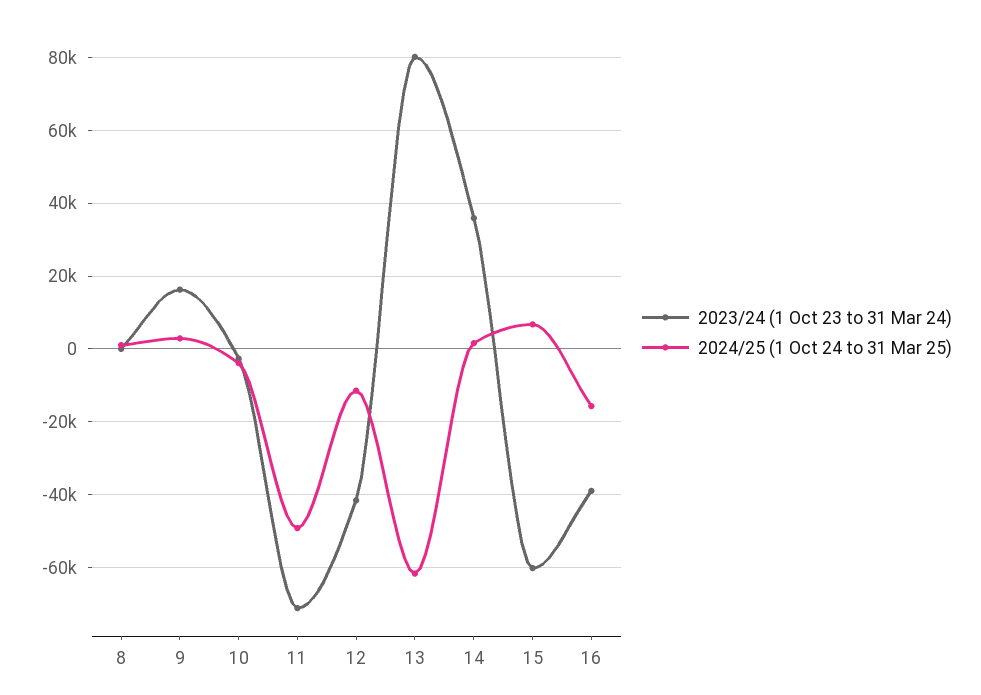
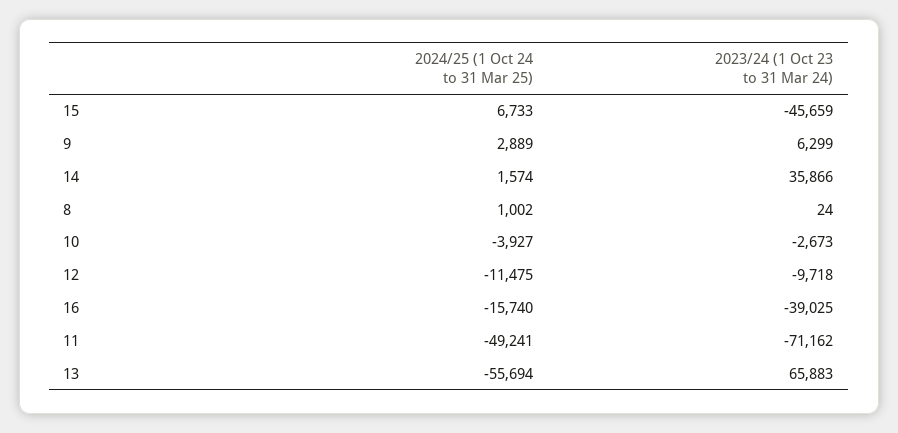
2023/24 (1 Oct 23 to 31 Mar 24), 9: 16000 -> 6299
2023/24 (1 Oct 23 to 31 Mar 24), 12: -42000 -> -9718
2023/24 (1 Oct 23 to 31 Mar 24), 13: 80000 -> 65883
2024/25 (1 Oct 24 to 31 Mar 25), 13: -62000 -> -55694
2023/24 (1 Oct 23 to 31 Mar 24), 15: -60000 -> -45659

